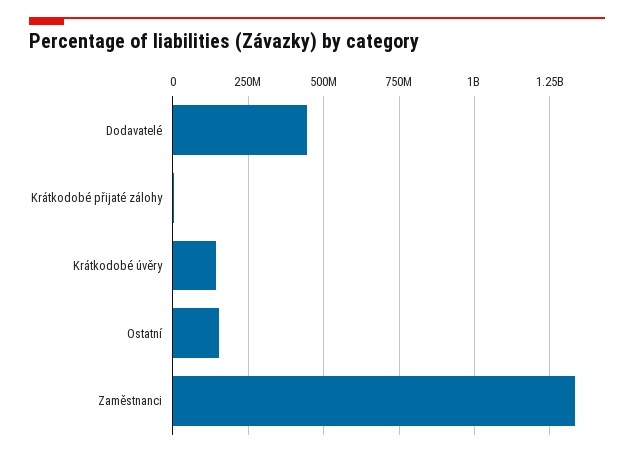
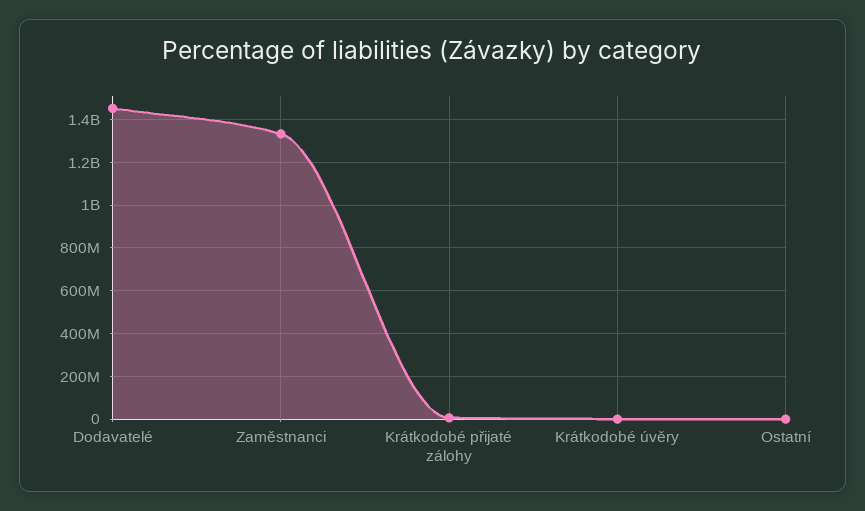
Dodavatelé: 450000000 -> 1450000000
Krátkodobé úvěry: 150000000 -> 0
Ostatní: 150000000 -> 0

